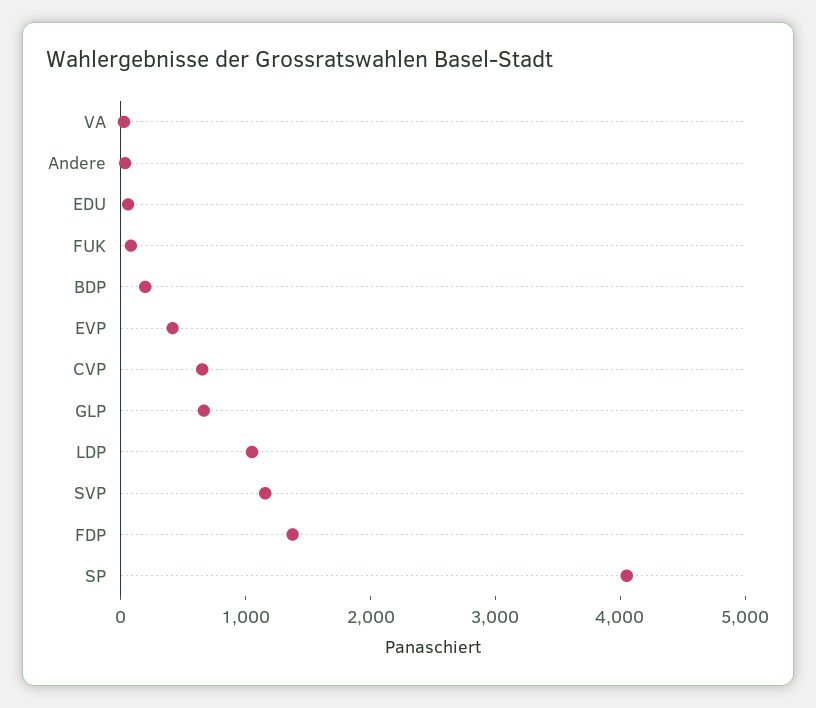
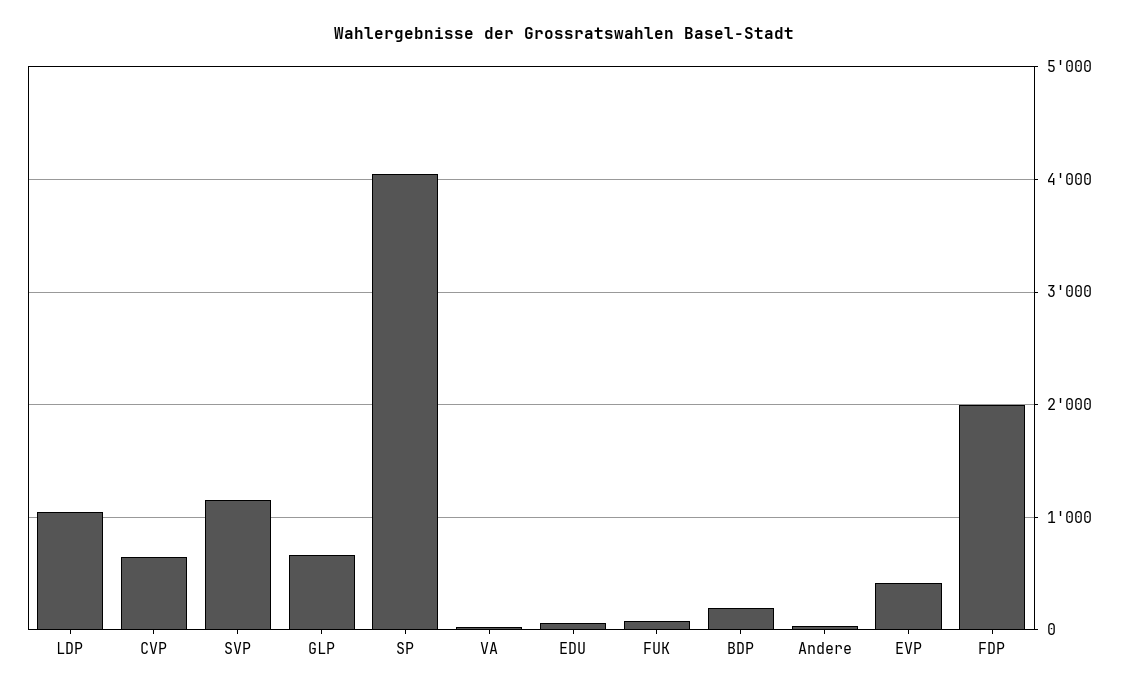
FDP: 1400 -> 2000

